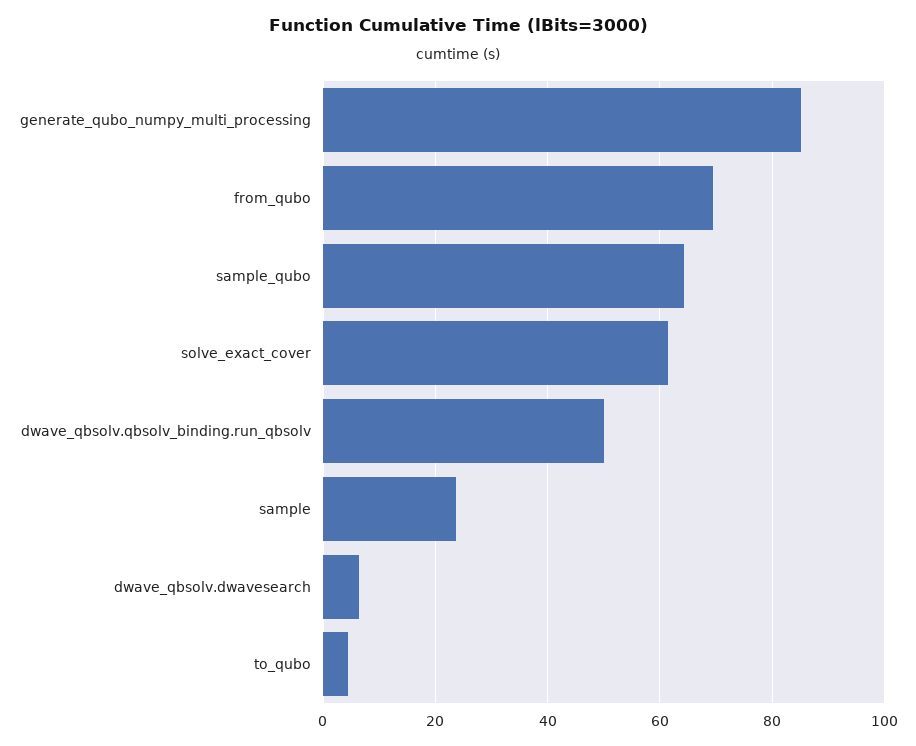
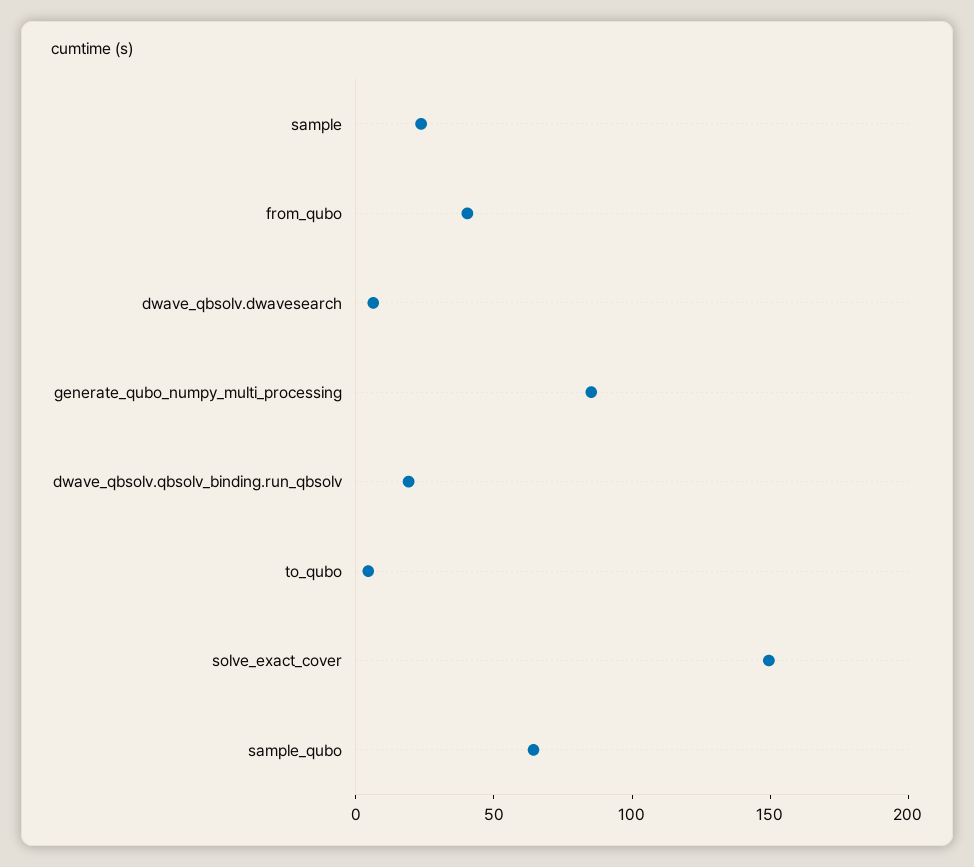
from_qubo: 70 -> 40
solve_exact_cover: 62 -> 150
dwave_qbsolv.qbsolv_binding.run_qbsolv: 50 -> 20

